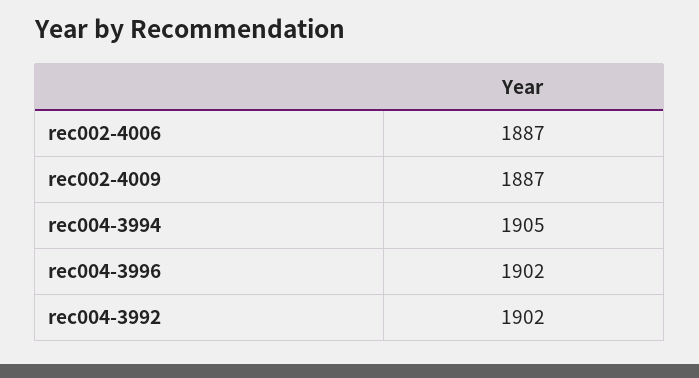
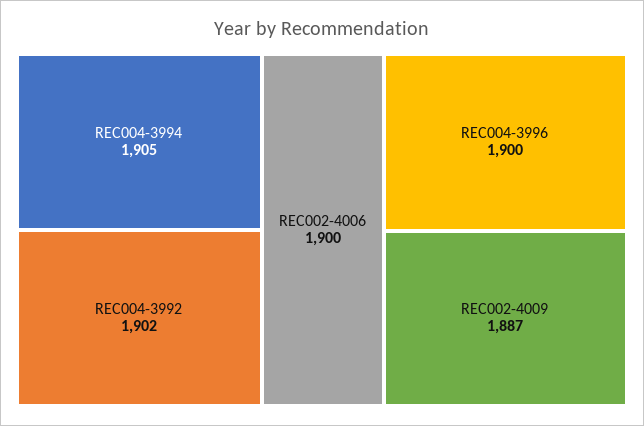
rec002-4006: 1887 -> 1900
rec004-3996: 1902 -> 1900

